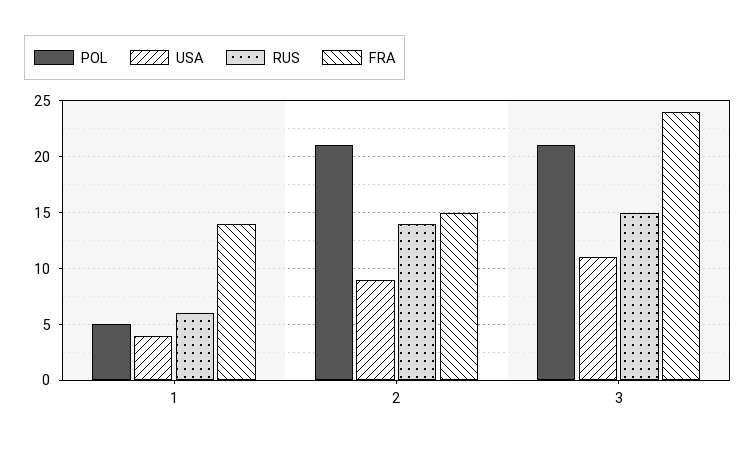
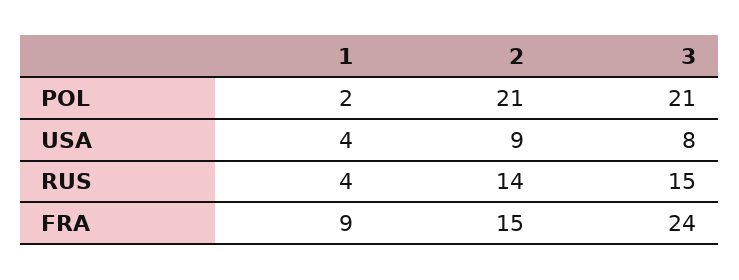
POL, 1: 5 -> 2
RUS, 1: 6 -> 4
FRA, 1: 14 -> 9
USA, 3: 11 -> 8

